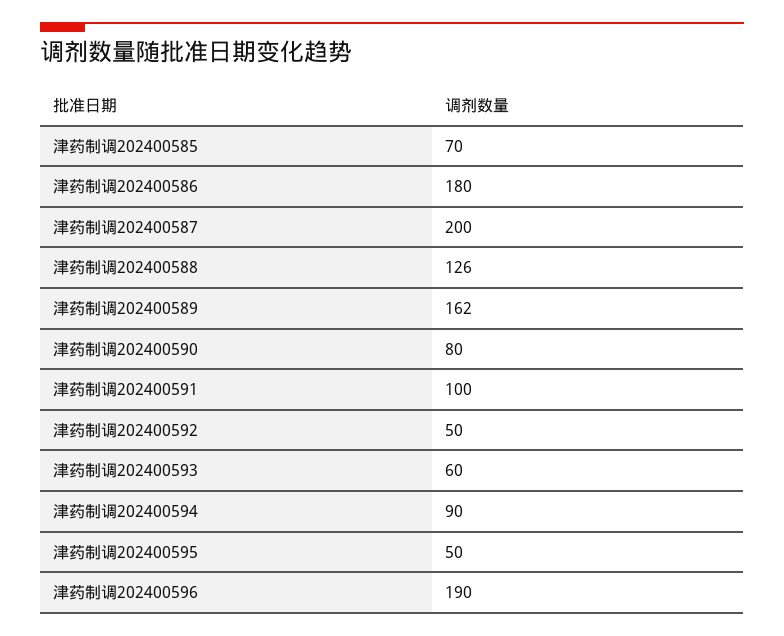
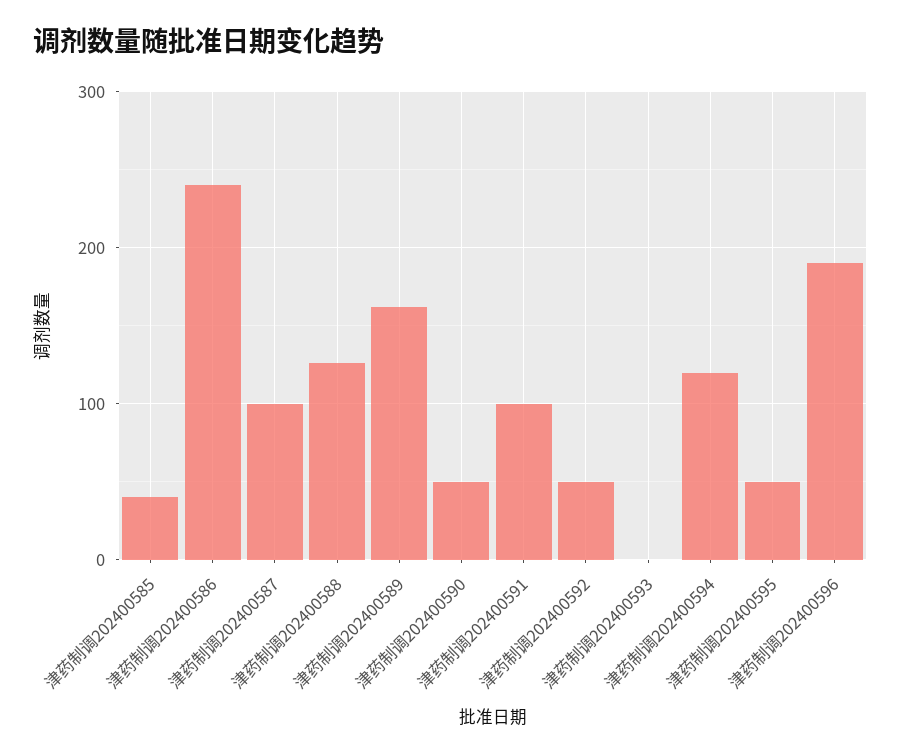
津药制调202400585: 70 -> 40
津药制调202400586: 180 -> 240
津药制调202400587: 200 -> 100
津药制调202400590: 80 -> 50
津药制调202400593: 60 -> 0
津药制调202400594: 90 -> 120

